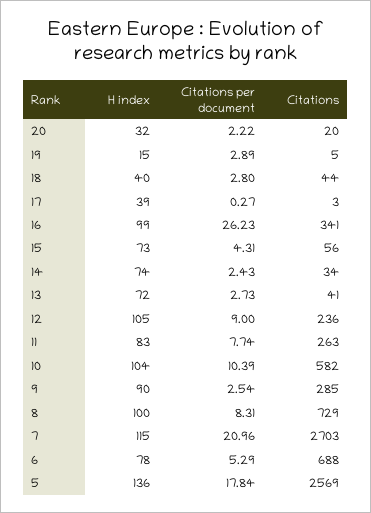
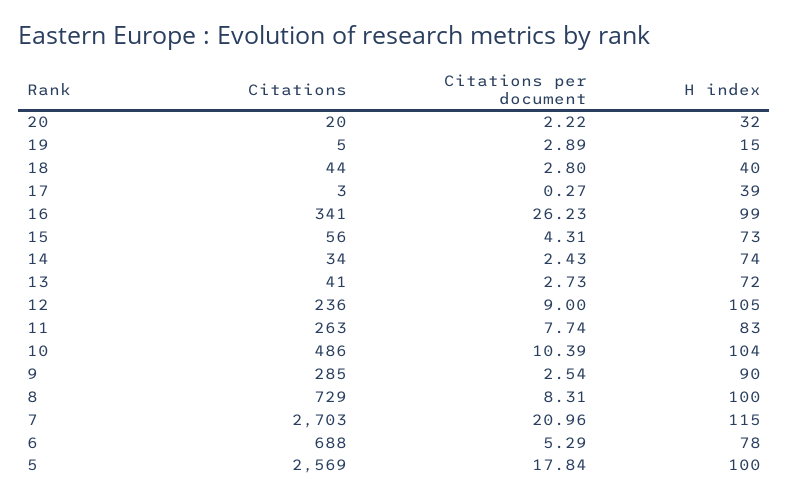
Citations, 10: 582 -> 486
H index, 5: 136 -> 100

